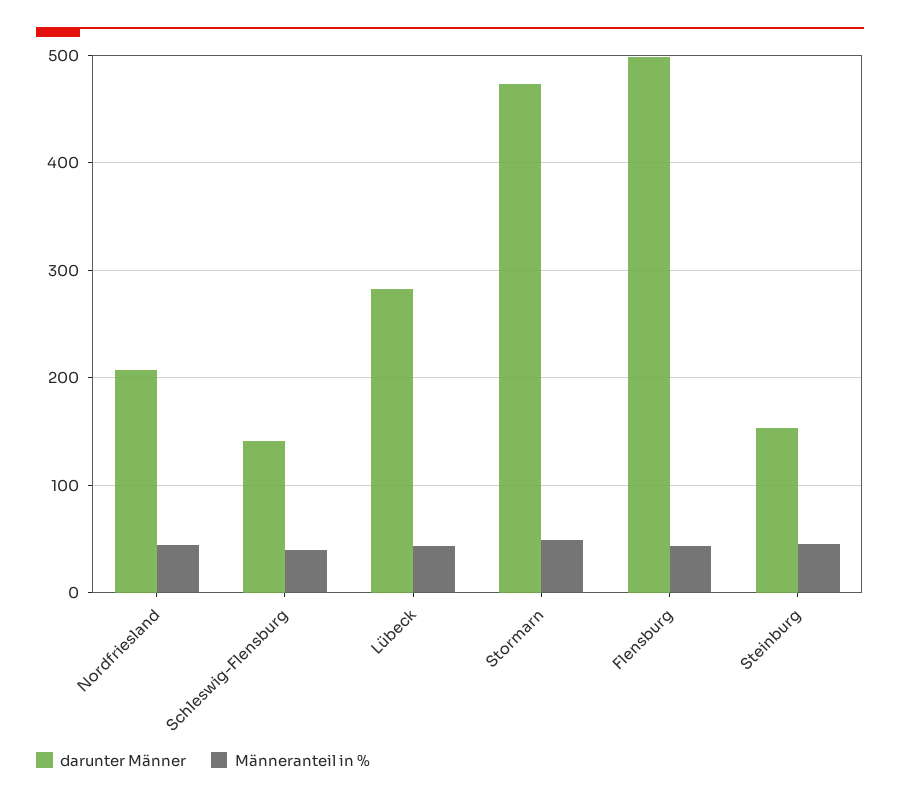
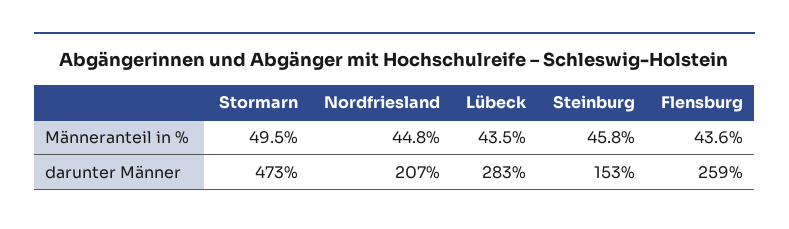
darunter Männer, Schleswig-Flensburg: 140 -> none
Männeranteil in %, Schleswig-Flensburg: 40 -> none
darunter Männer, Flensburg: 500 -> 259

